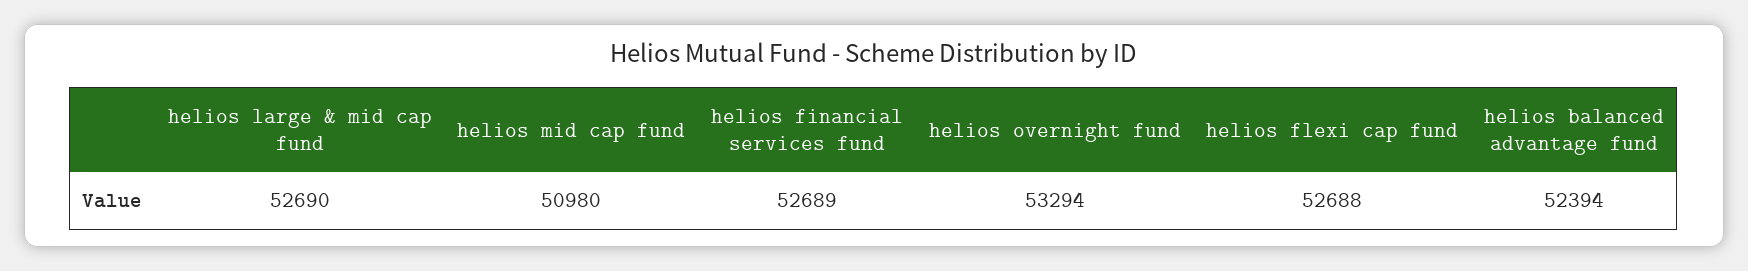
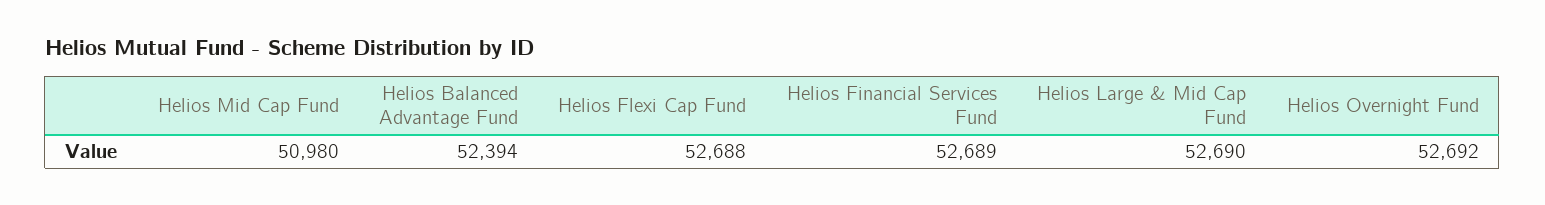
helios overnight fund: 53294 -> 52692

